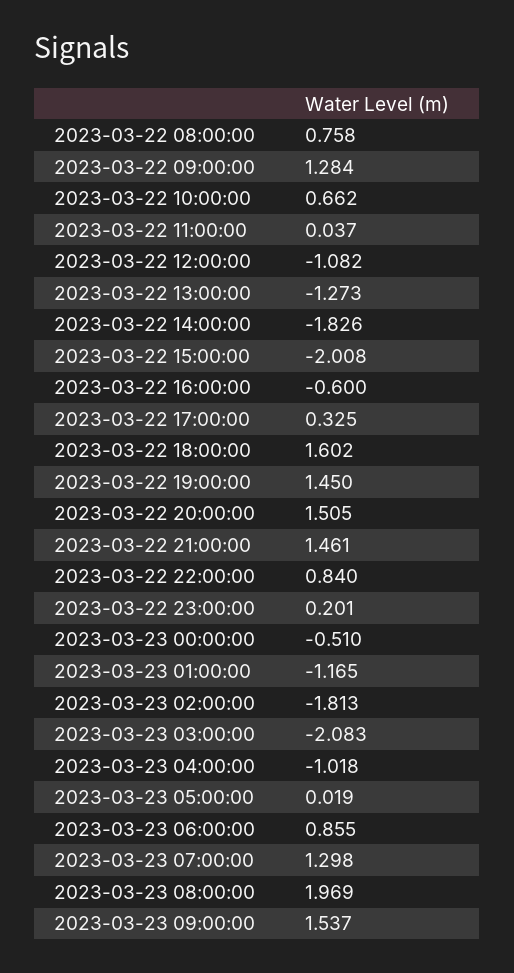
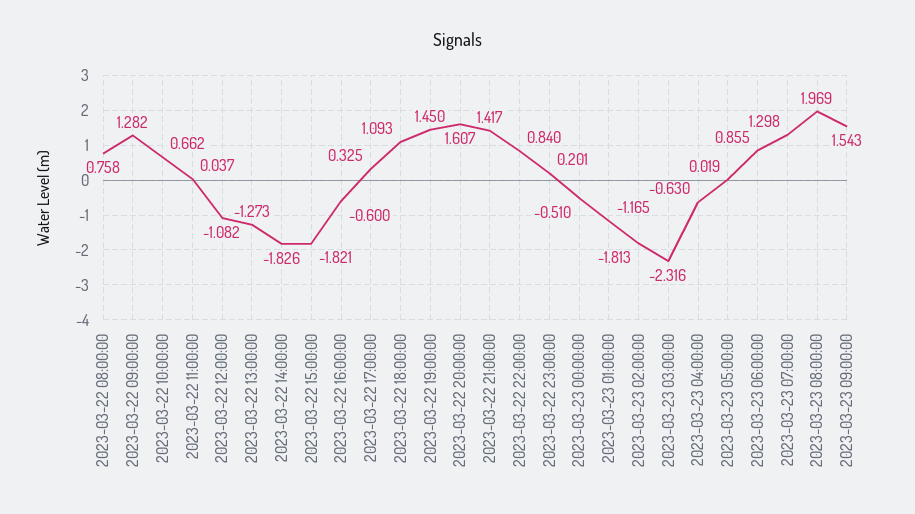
2023-03-22 09:00:00: 1.284 -> 1.282
2023-03-22 15:00:00: -2.008 -> -1.821
2023-03-22 18:00:00: 1.602 -> 1.093
2023-03-22 20:00:00: 1.505 -> 1.607
2023-03-22 21:00:00: 1.461 -> 1.417
2023-03-23 03:00:00: -2.083 -> -2.316
2023-03-23 04:00:00: -1.018 -> -0.63
2023-03-23 09:00:00: 1.537 -> 1.543

